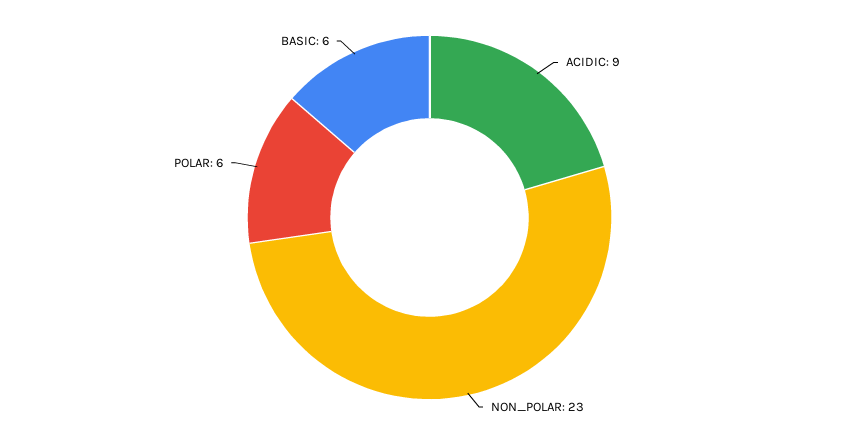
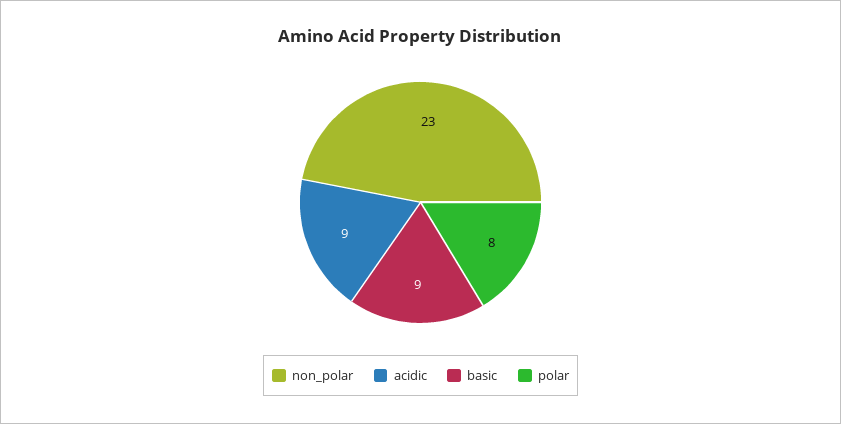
POLAR: 6 -> 8
BASIC: 6 -> 9

